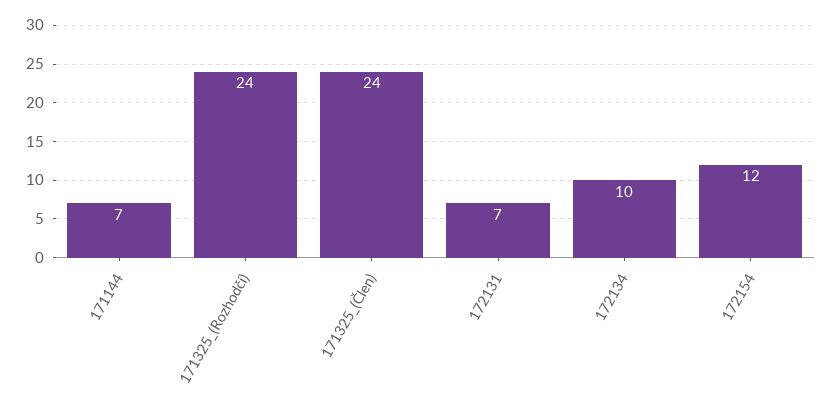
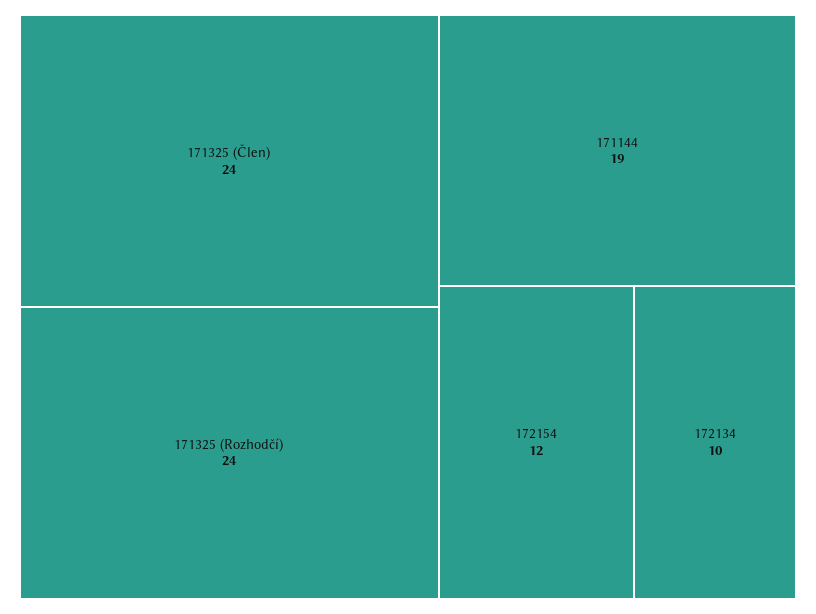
171144: 7 -> 19
172131: 7 -> none

